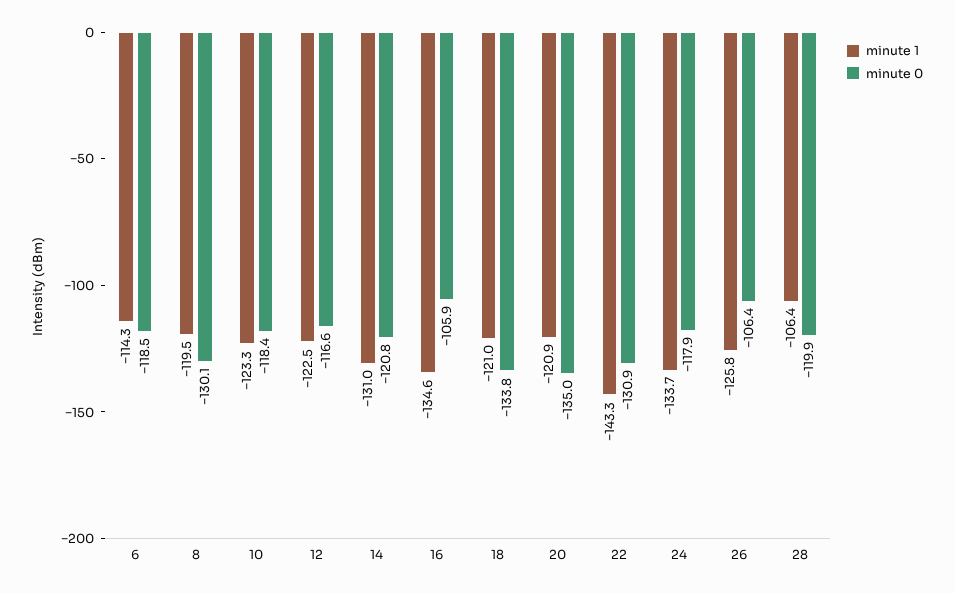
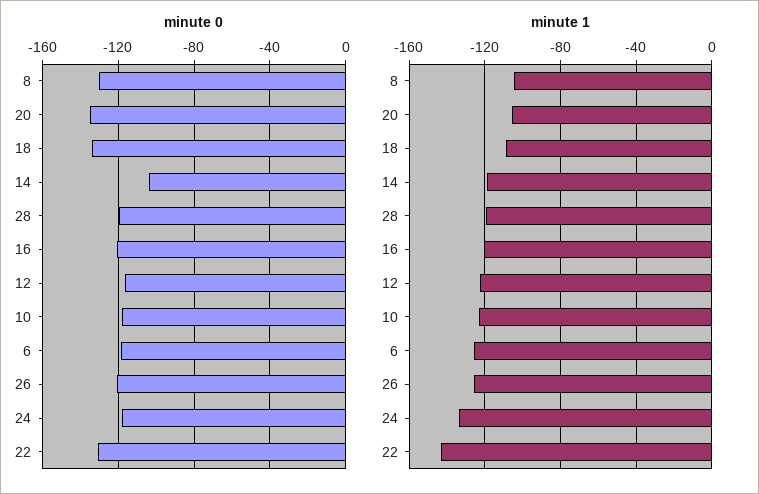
minute 1, 6: -114.3 -> -125
minute 1, 8: -119.5 -> -105
minute 1, 14: -131 -> -120
minute 0, 14: -120.8 -> -105
minute 1, 16: -134.6 -> -120
minute 0, 16: -105.9 -> -120
minute 1, 18: -121 -> -110
minute 1, 20: -120.9 -> -105
minute 0, 26: -106.4 -> -120
minute 1, 28: -106.4 -> -120

